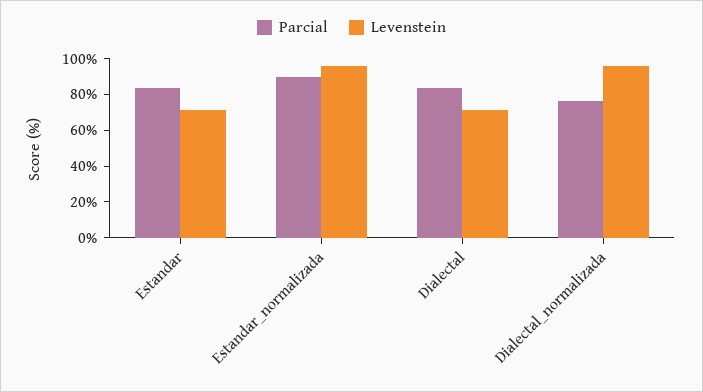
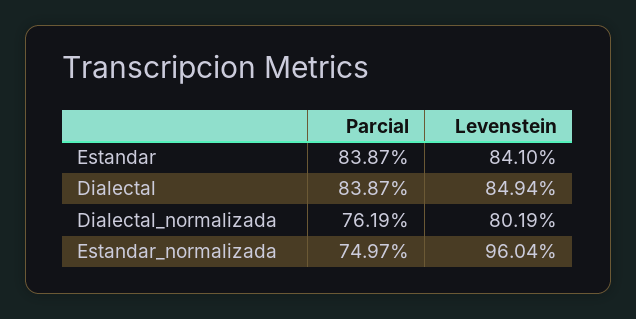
Levenstein, Estandar: 70 -> 84.1
Parcial, Estandar_normalizada: 90 -> 74.97
Levenstein, Dialectal: 70 -> 84.94
Levenstein, Dialectal_normalizada: 95 -> 80.19

